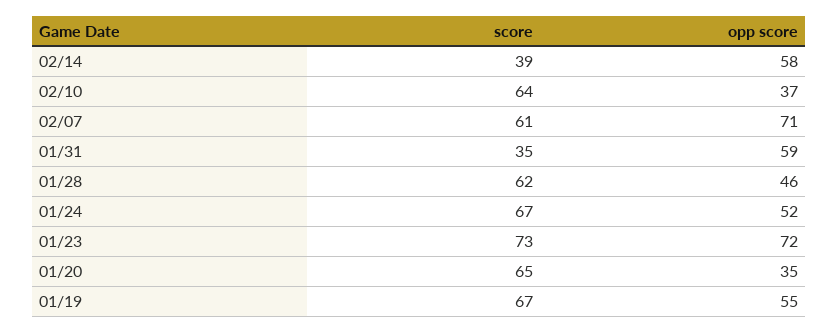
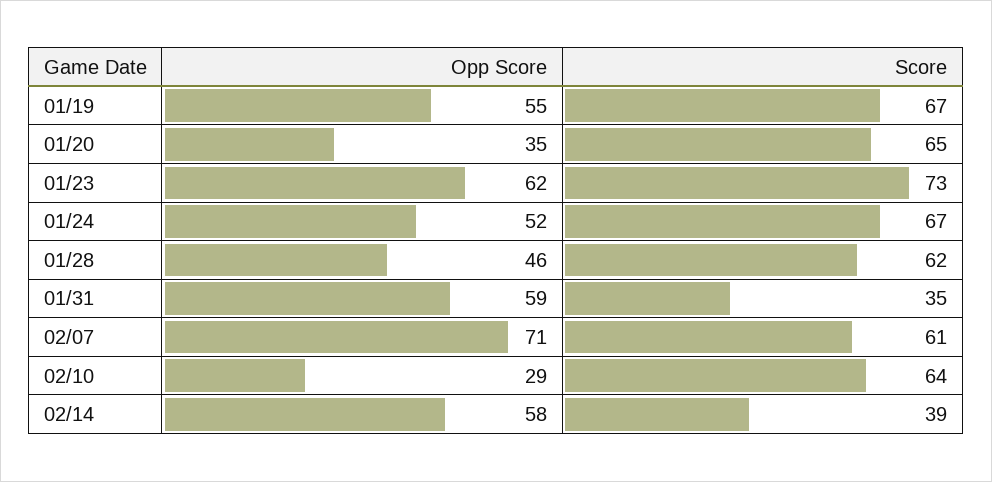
opp score, 02/10: 37 -> 29
opp score, 01/23: 72 -> 62

